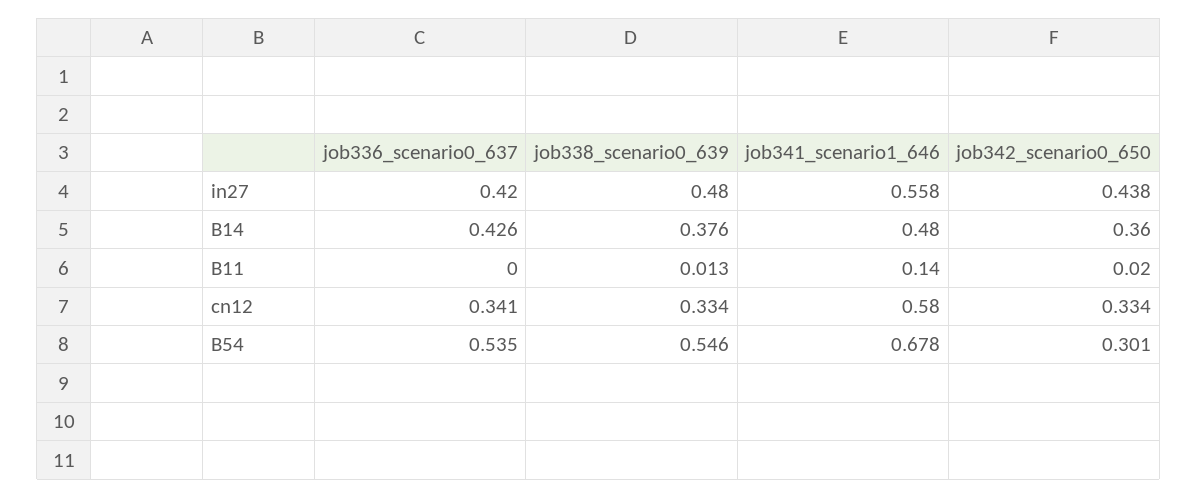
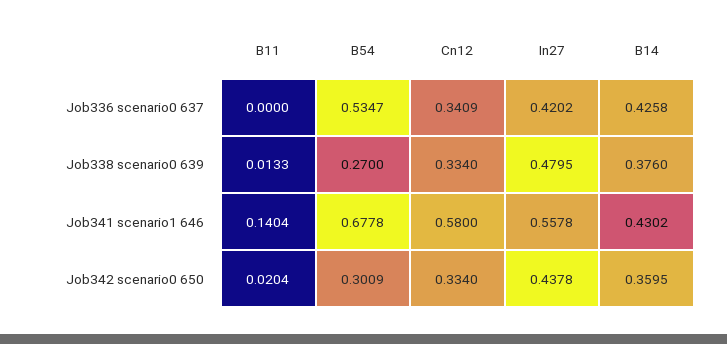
job341_scenario1_646, B14: 0.48 -> 0.4302
job338_scenario0_639, B54: 0.546 -> 0.27

